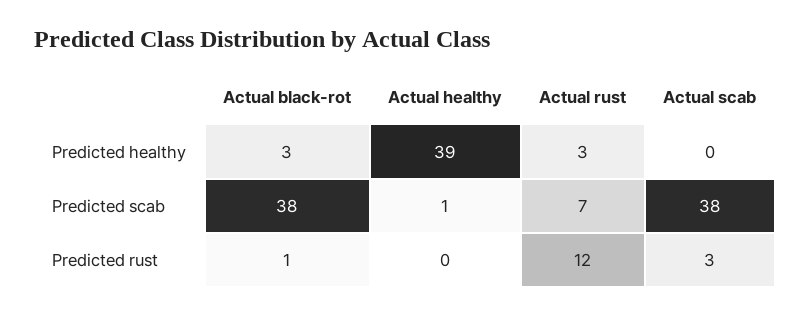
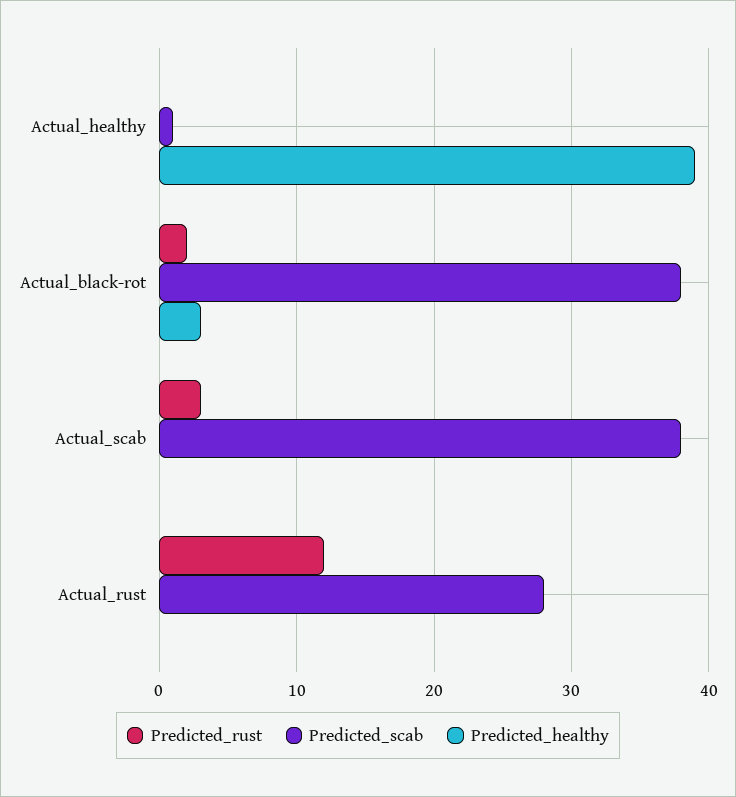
Predicted healthy, Actual rust: 3 -> 0
Predicted scab, Actual rust: 7 -> 28
Predicted rust, Actual black-rot: 1 -> 2

